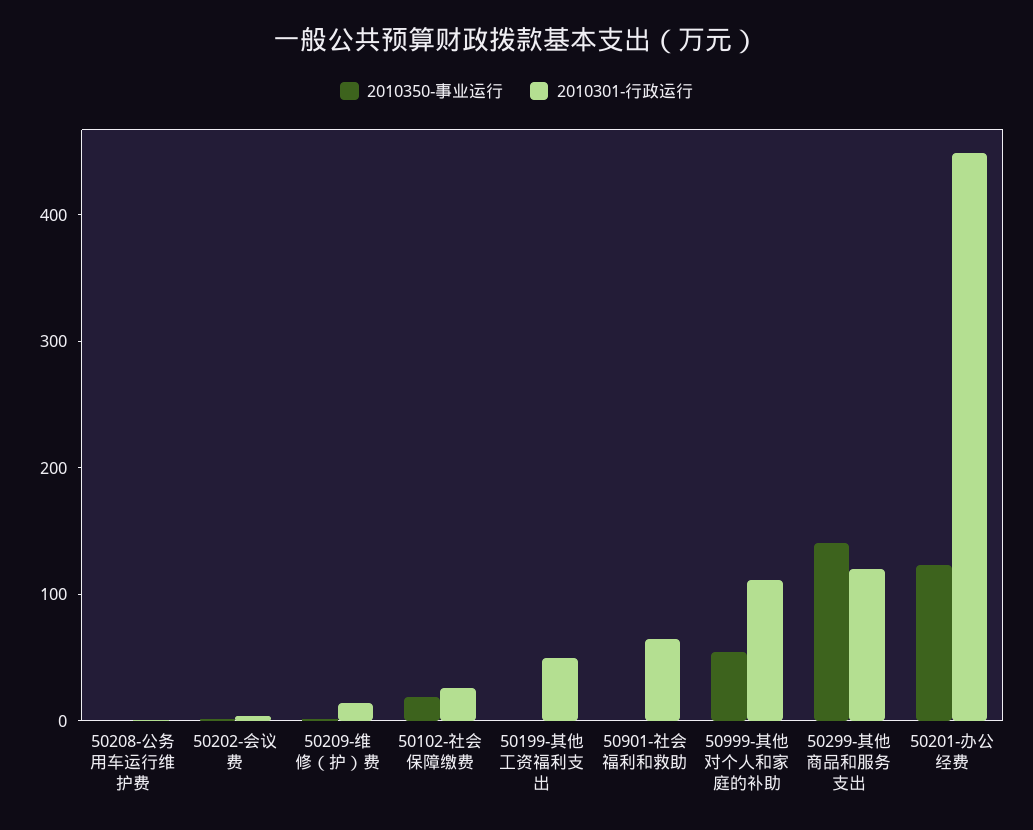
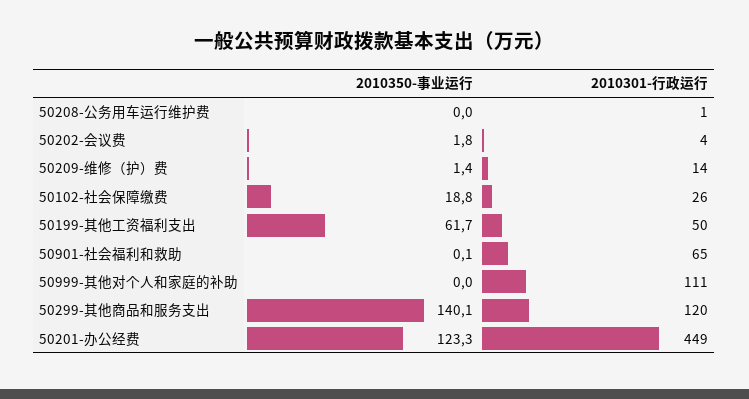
2010350-事业运行, 50199-其他工资福利支出: 0 -> 61.7
2010350-事业运行, 50999-其他对个人和家庭的补助: 60 -> 0

